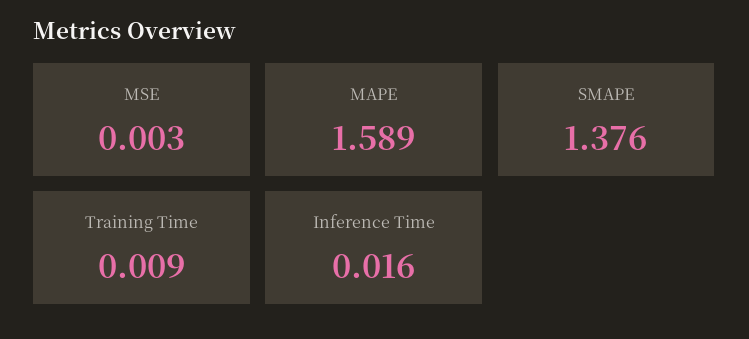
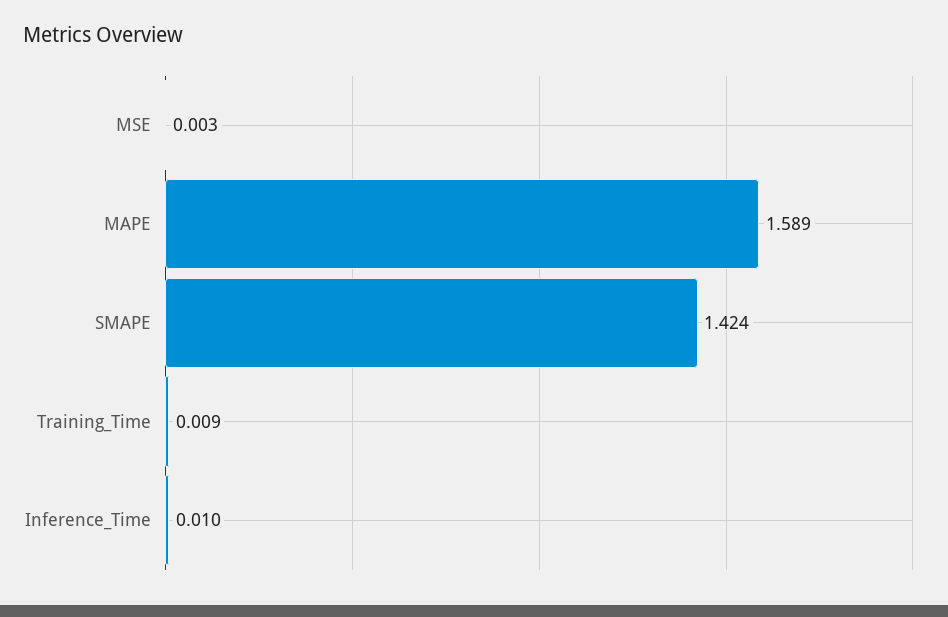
SMAPE: 1.376 -> 1.424
Inference Time: 0.016 -> 0.01

